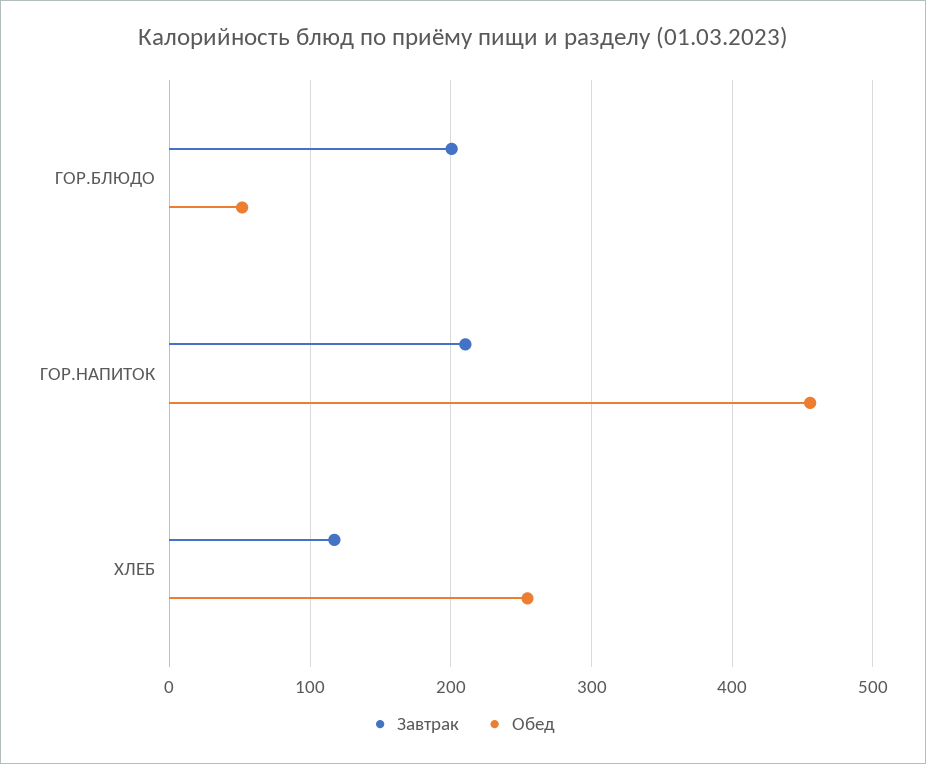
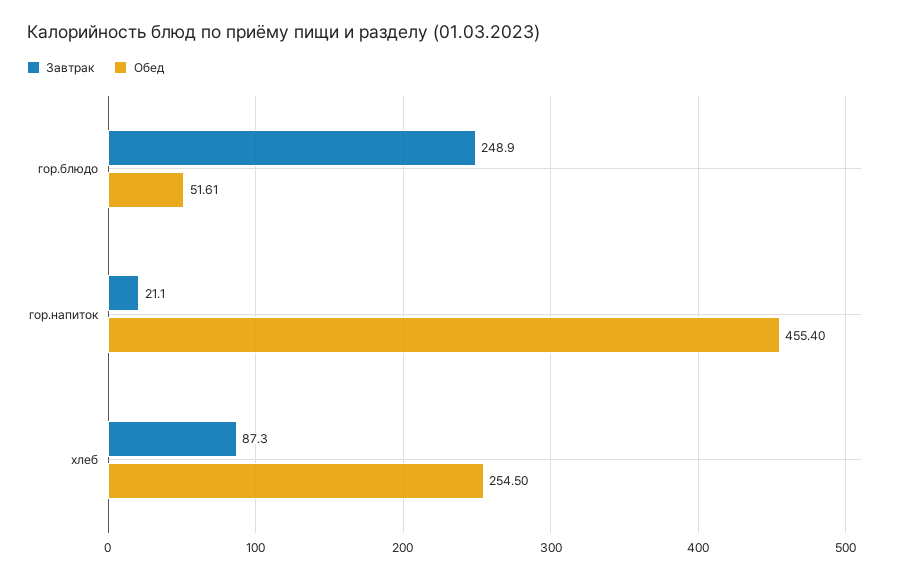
Завтрак, ГОР.БЛЮДО: 200 -> 248.9
Завтрак, ГОР.НАПИТОК: 210 -> 21.1
Завтрак, ХЛЕБ: 120 -> 87.3

